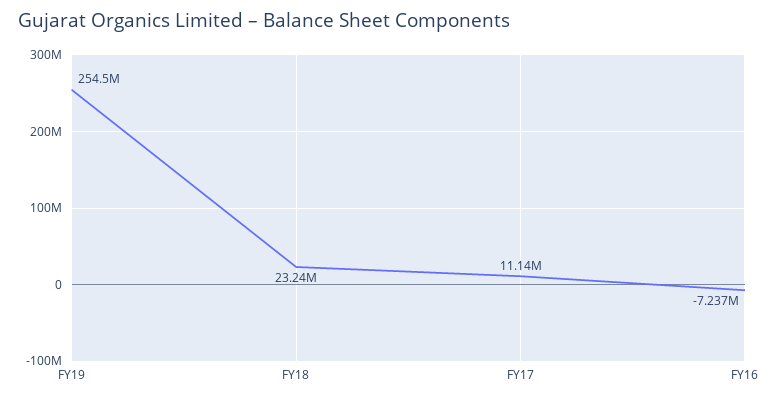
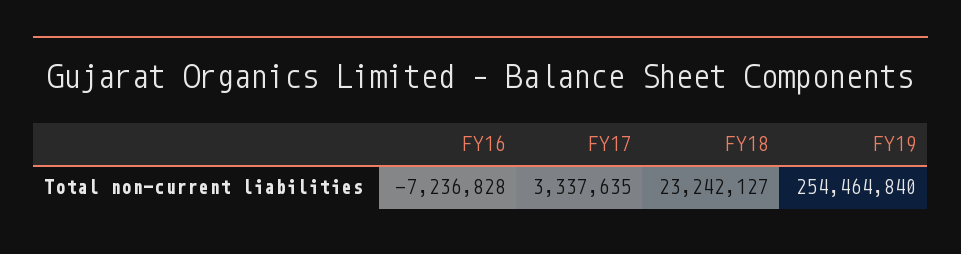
FY17: 11140000 -> 3337635

